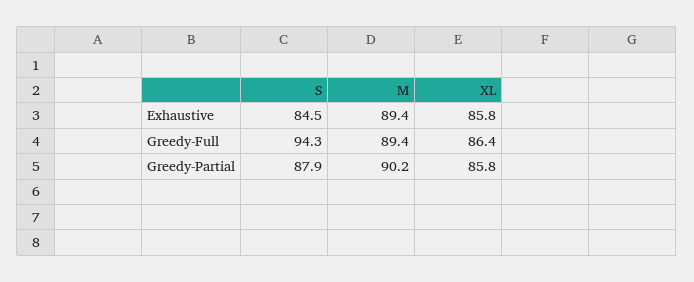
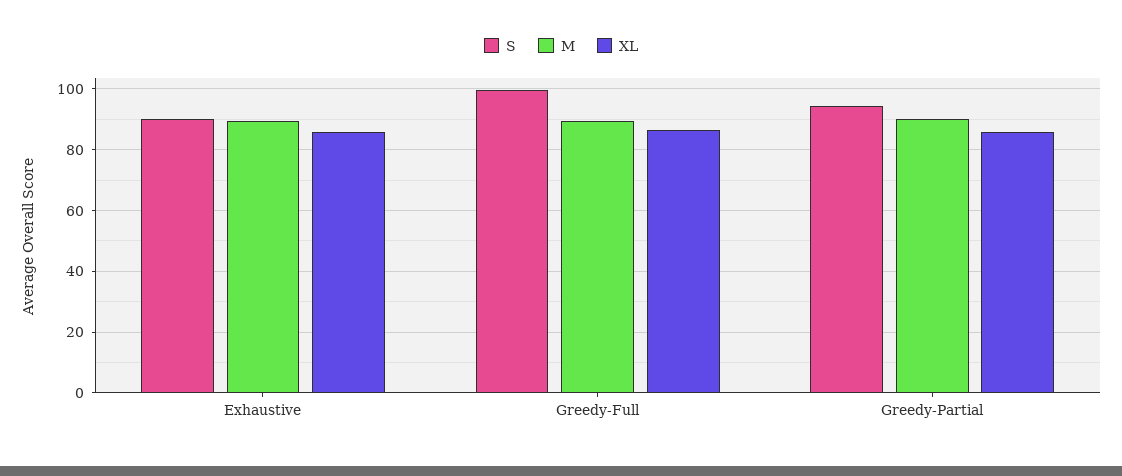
S, Exhaustive: 84.5 -> 90
S, Greedy-Full: 94.3 -> 100
S, Greedy-Partial: 87.9 -> 94

